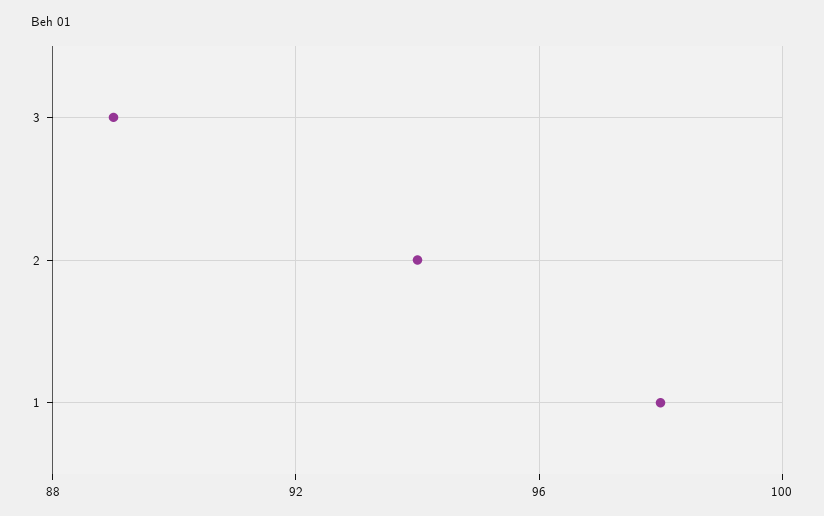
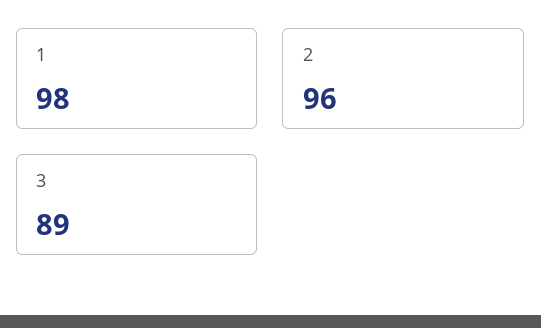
2: 94 -> 96

